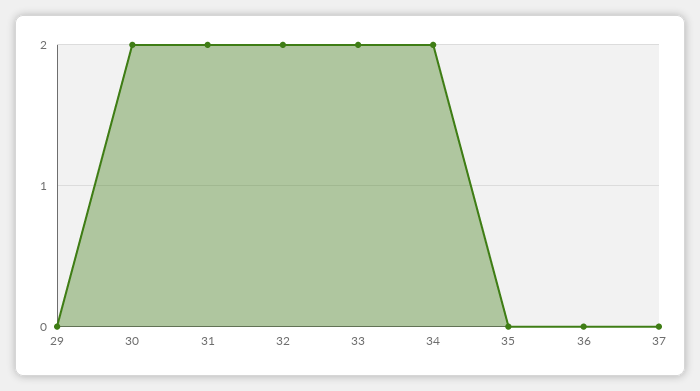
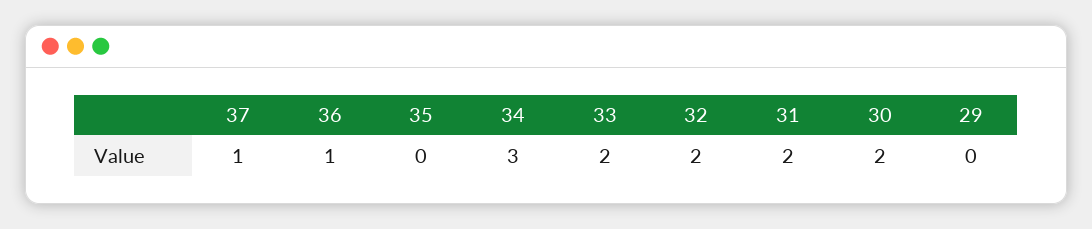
34: 2 -> 3
36: 0 -> 1
37: 0 -> 1

